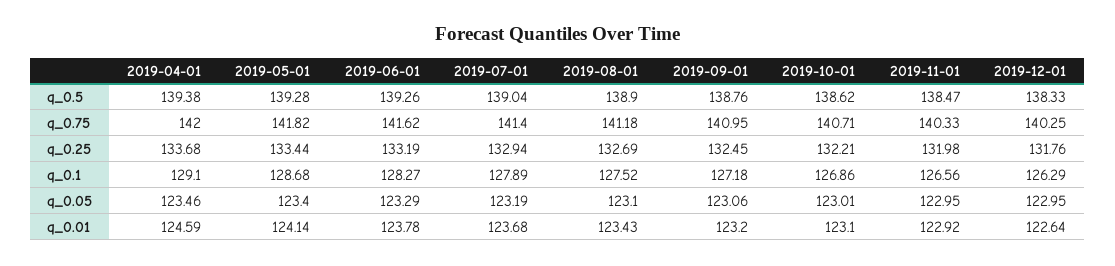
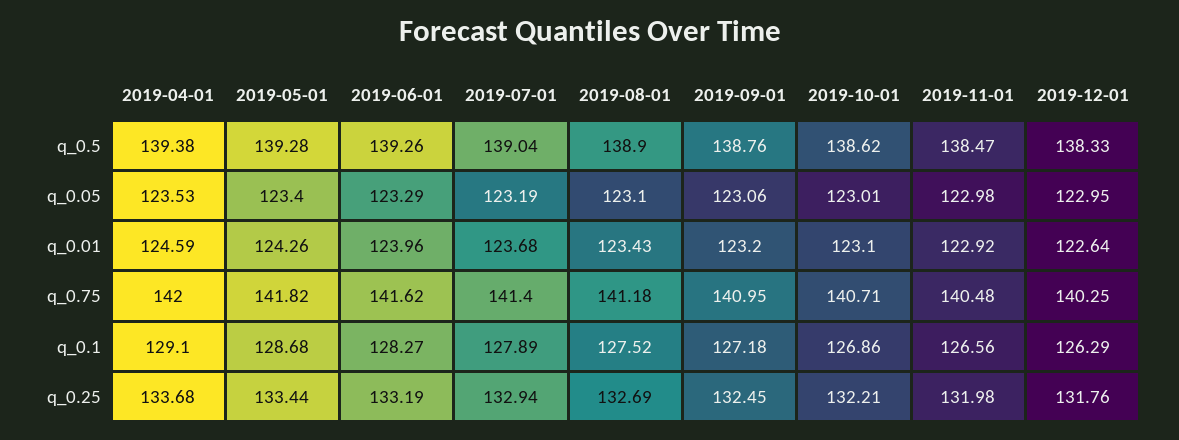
2019-11-01, q_0.75: 140.33 -> 140.48
2019-04-01, q_0.05: 123.46 -> 123.53
2019-11-01, q_0.05: 122.95 -> 122.98
2019-05-01, q_0.01: 124.14 -> 124.26
2019-06-01, q_0.01: 123.78 -> 123.96

